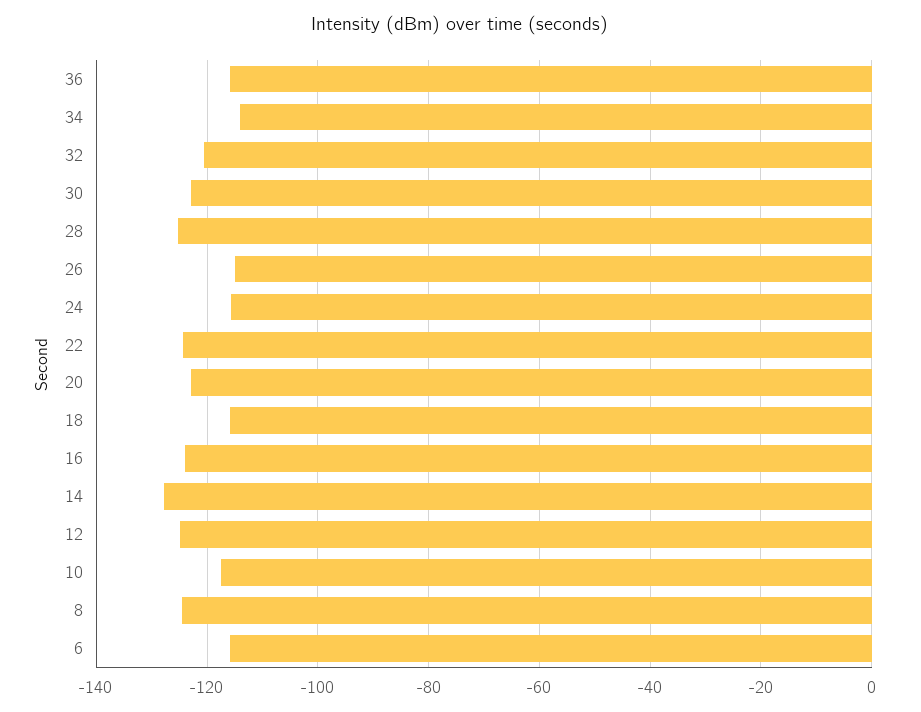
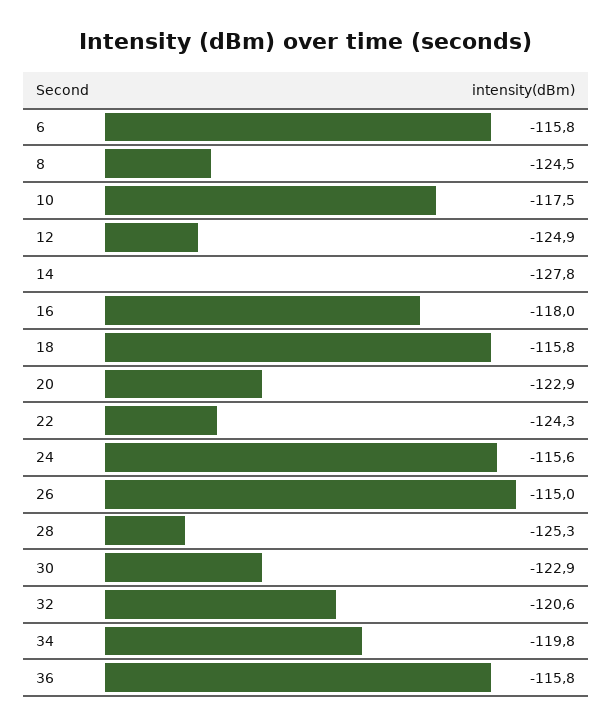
34: -114 -> -119.8
16: -124 -> -118

